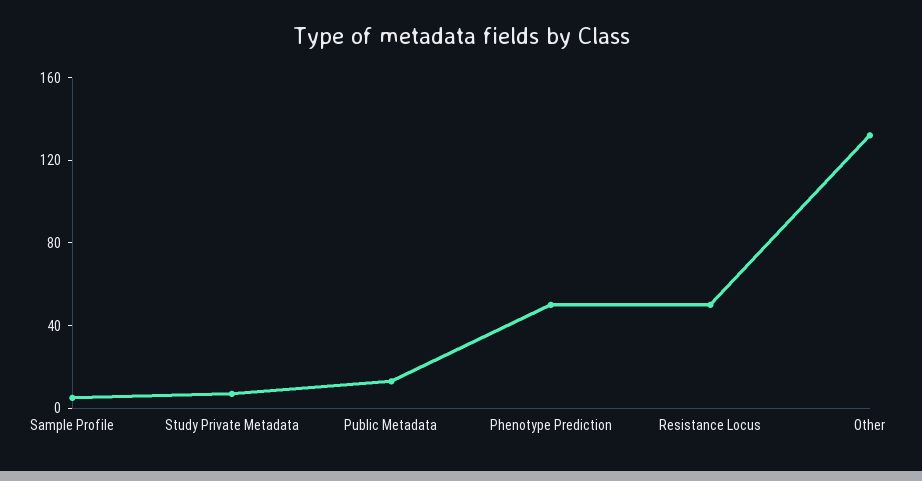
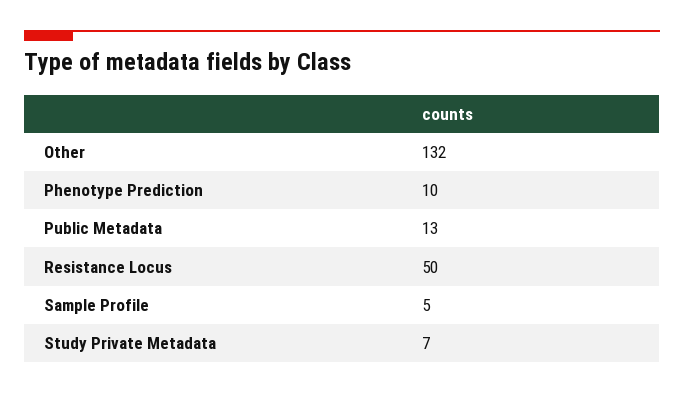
Phenotype Prediction: 50 -> 10

